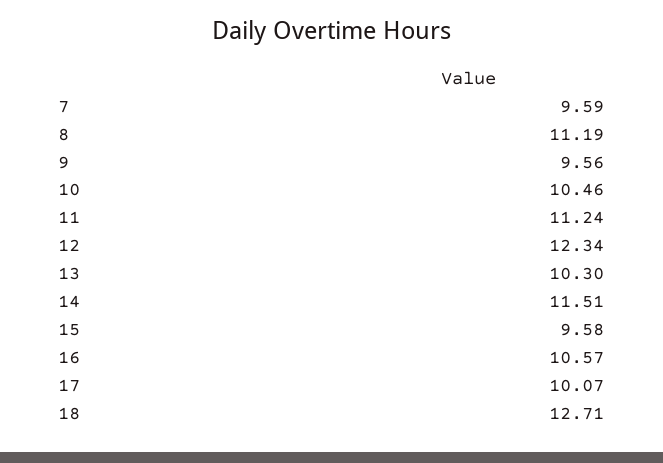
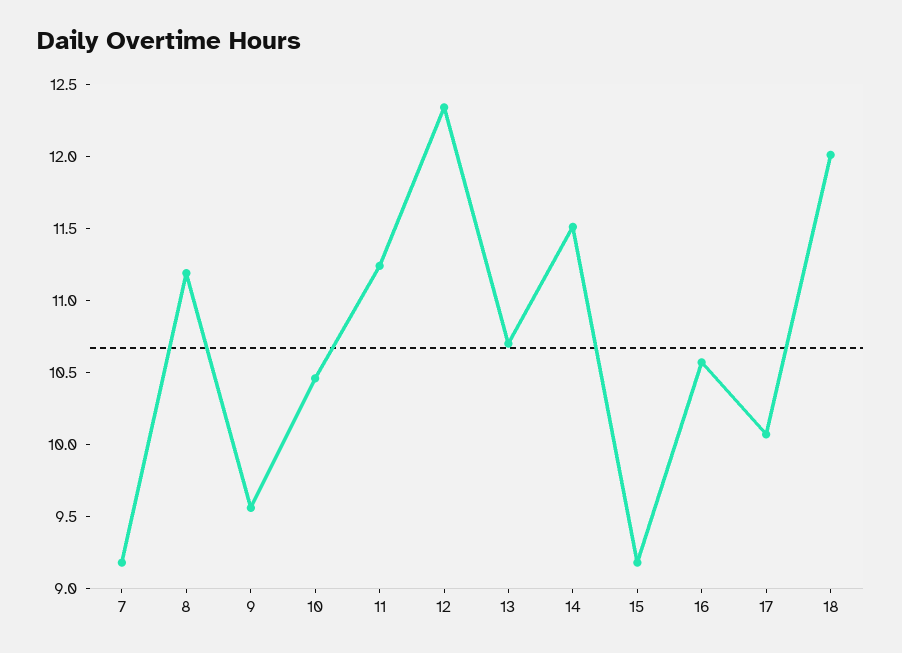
7: 9.59 -> 9.2
13: 10.3 -> 10.7
15: 9.58 -> 9.2
18: 12.71 -> 12

